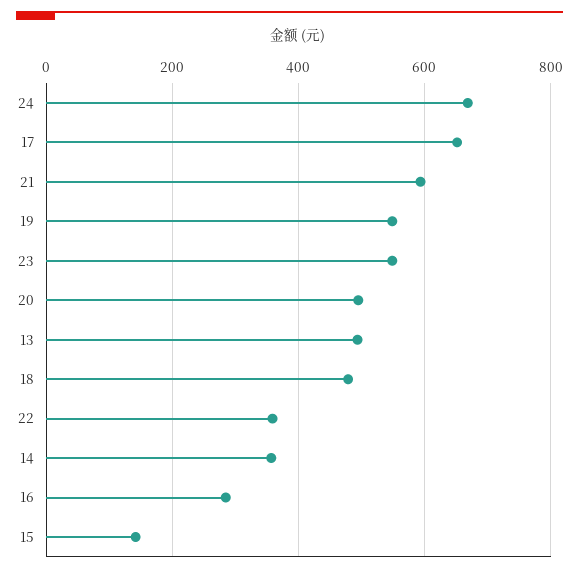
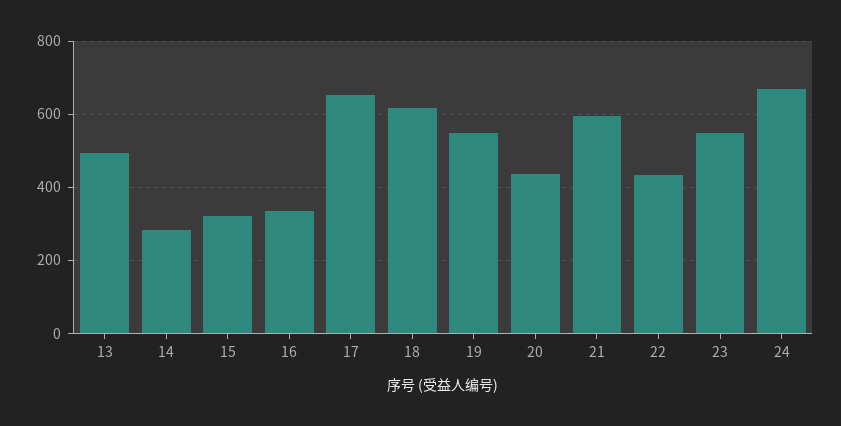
20: 500 -> 440
18: 480 -> 620
22: 360 -> 440
14: 360 -> 280
16: 280 -> 340
15: 140 -> 320

